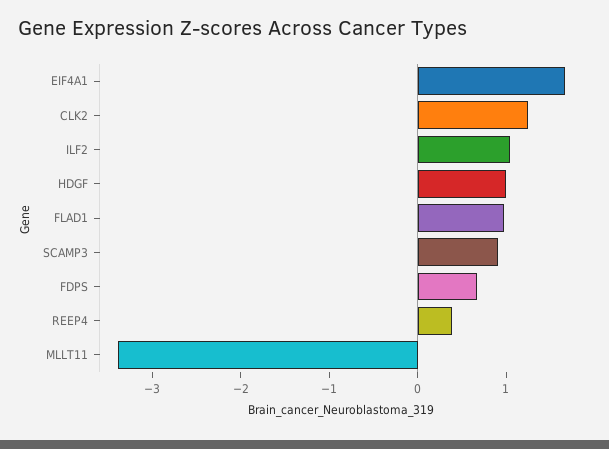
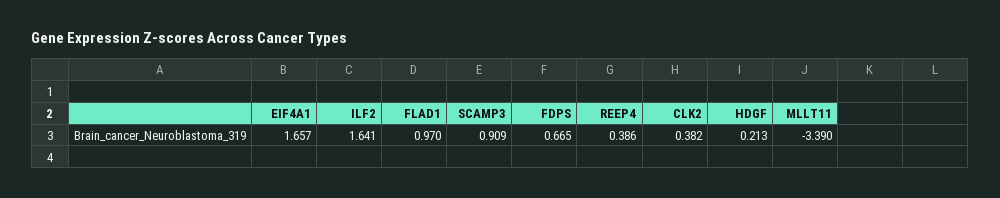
CLK2: 1.2 -> 0.382
ILF2: 1 -> 1.641
HDGF: 1 -> 0.213

